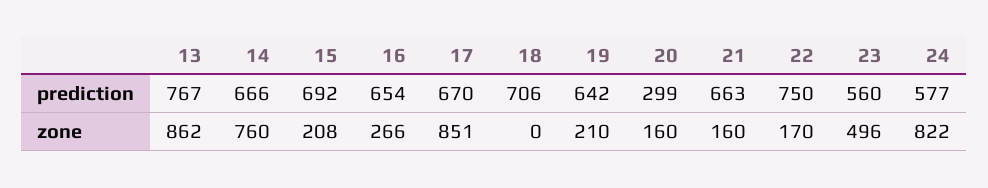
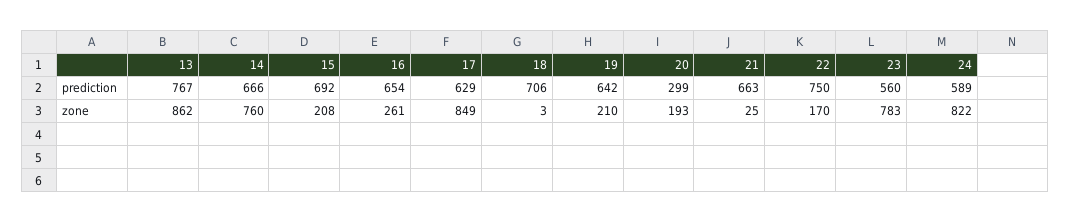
17, prediction: 670 -> 629
24, prediction: 577 -> 589
16, zone: 266 -> 261
17, zone: 851 -> 849
18, zone: 0 -> 3
20, zone: 160 -> 193
21, zone: 160 -> 25
23, zone: 496 -> 783

